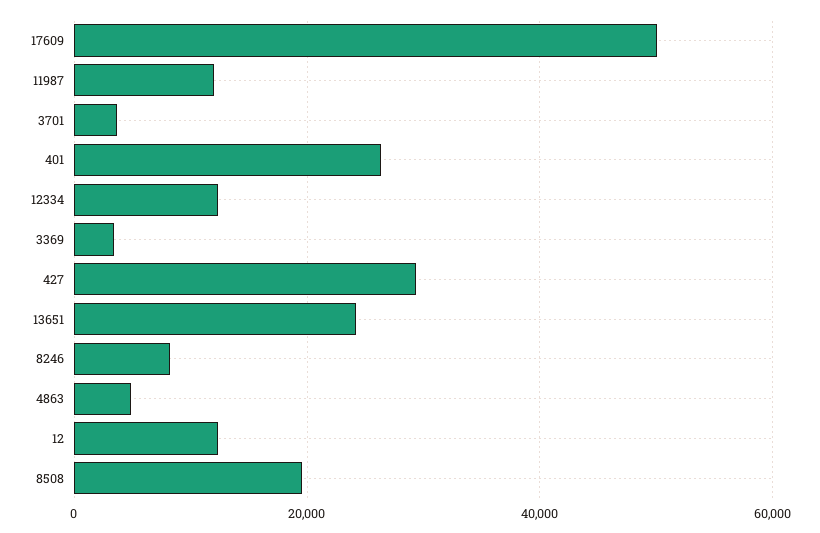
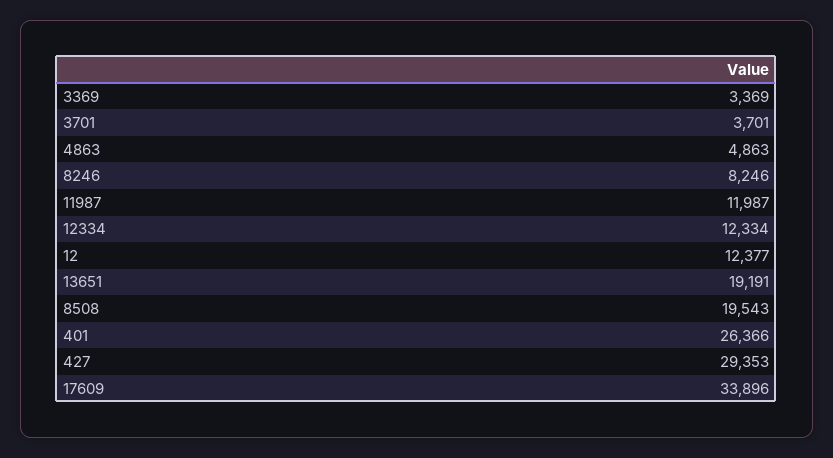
17609: 50000 -> 33896
13651: 24000 -> 19191

